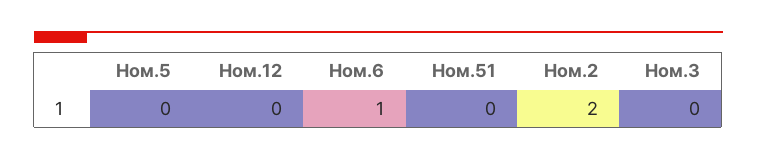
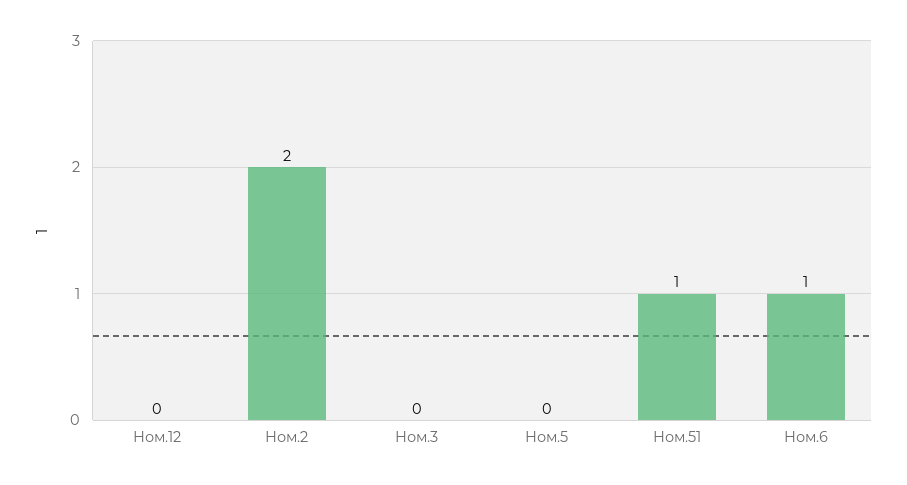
Ном.51: 0 -> 1

